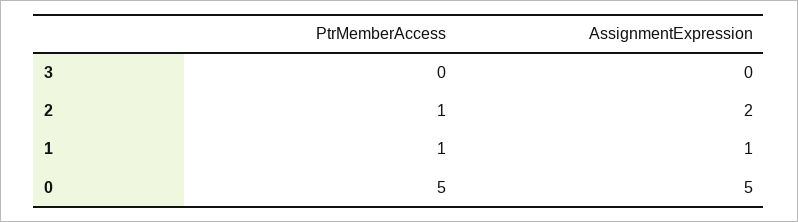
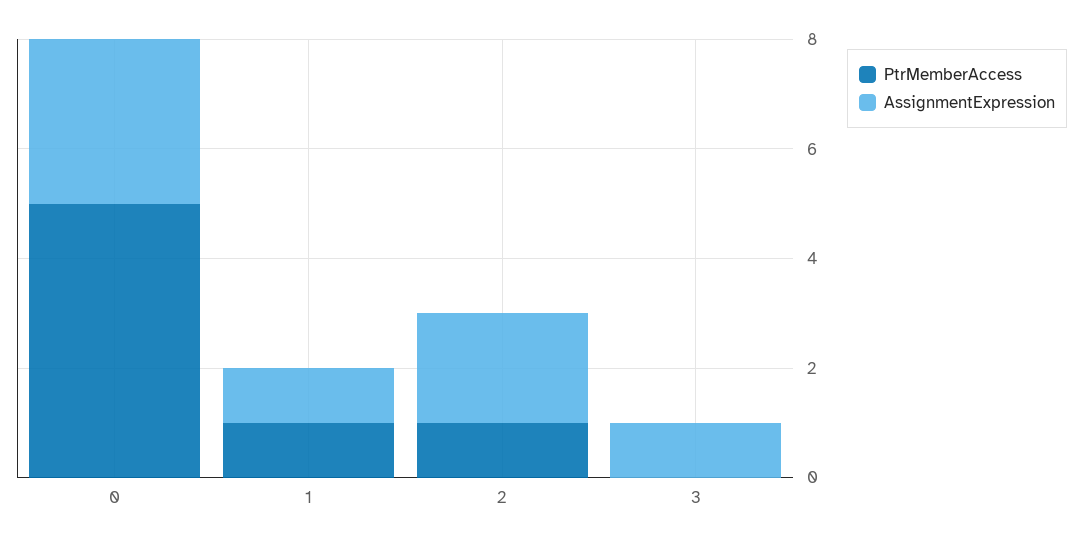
AssignmentExpression, 3: 0 -> 1
AssignmentExpression, 0: 5 -> 3

